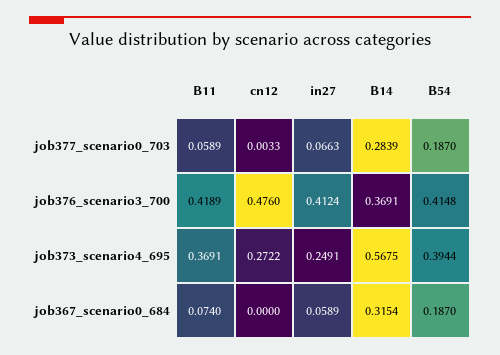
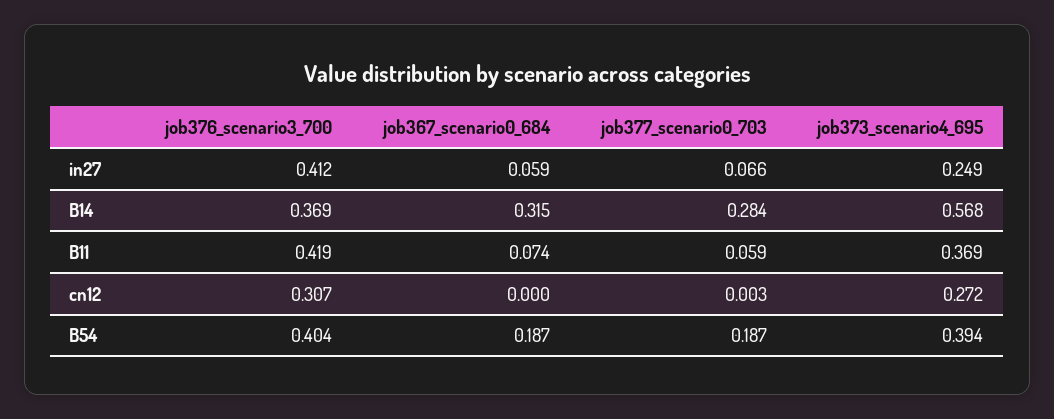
cn12, job376_scenario3_700: 0.476 -> 0.307
B54, job376_scenario3_700: 0.4148 -> 0.404

